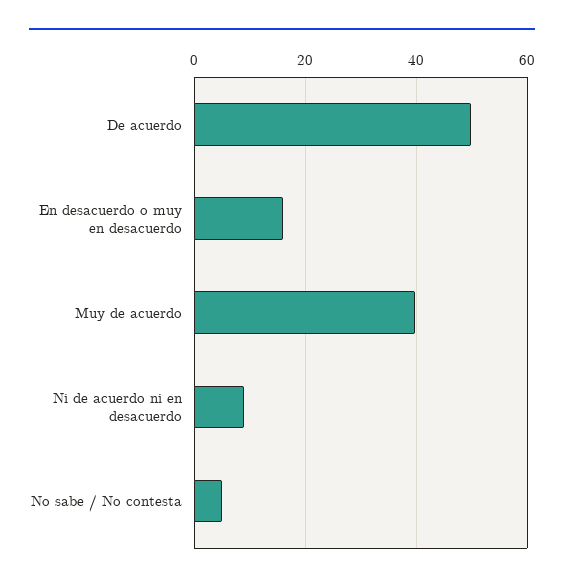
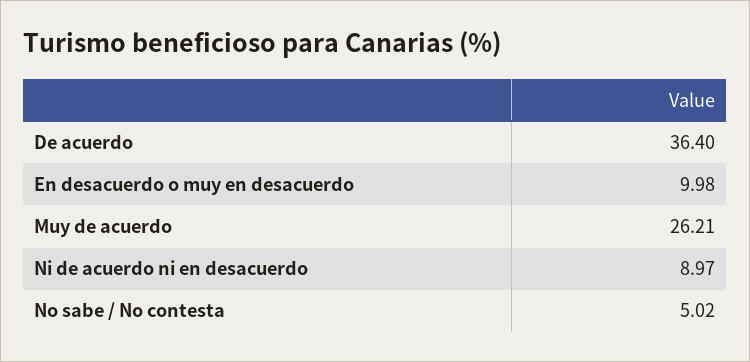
De acuerdo: 50 -> 36.4
En desacuerdo o muy en desacuerdo: 16 -> 9.98
Muy de acuerdo: 40 -> 26.21

